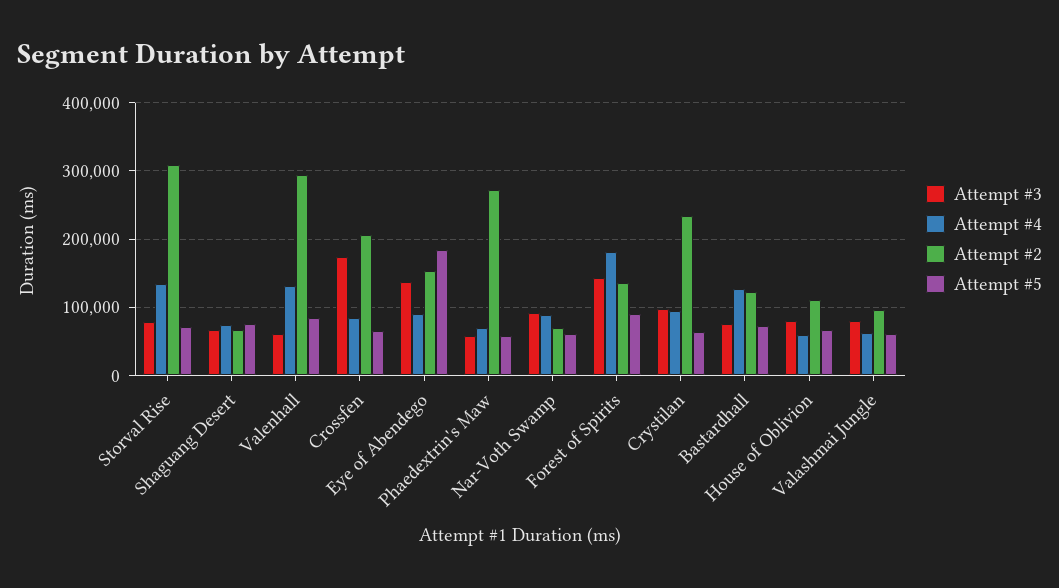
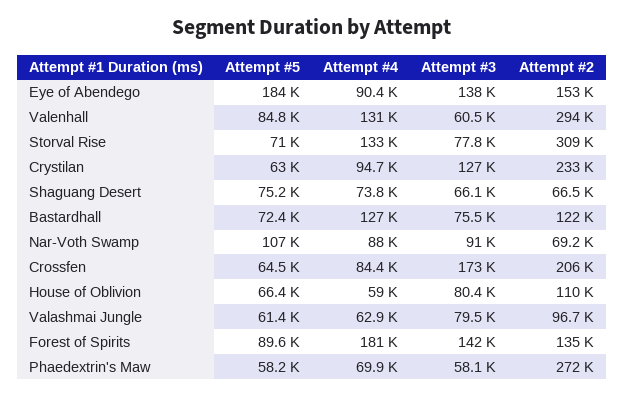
Attempt #5, Nar-Voth Swamp: 60000 -> 107000
Attempt #3, Crystilan: 100000 -> 127000

